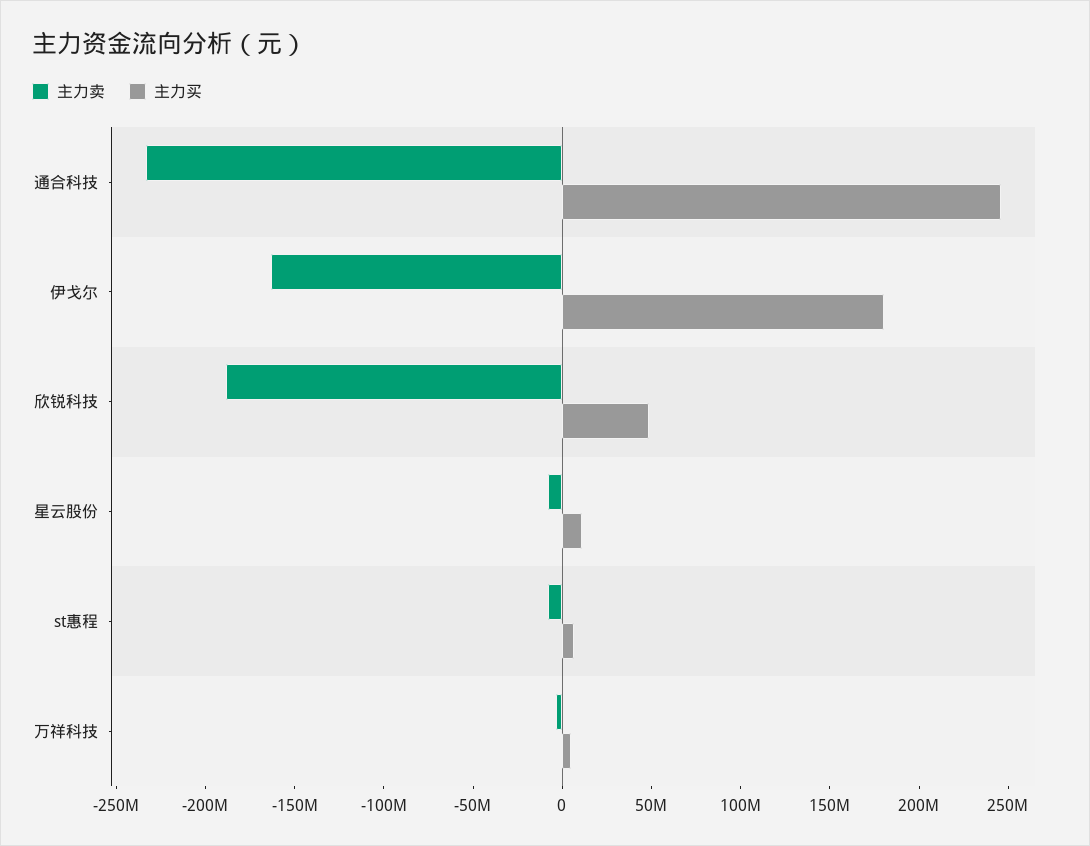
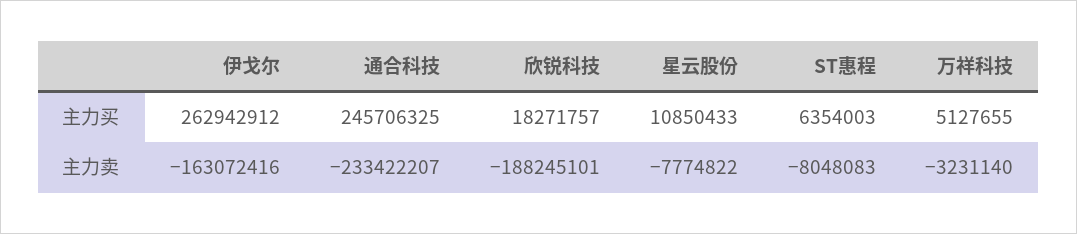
主力买, 伊戈尔: 180000000 -> 262942912
主力买, 欣锐科技: 50000000 -> 18271757

